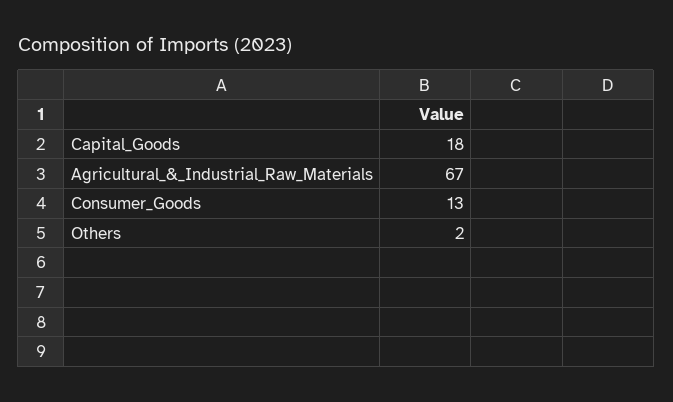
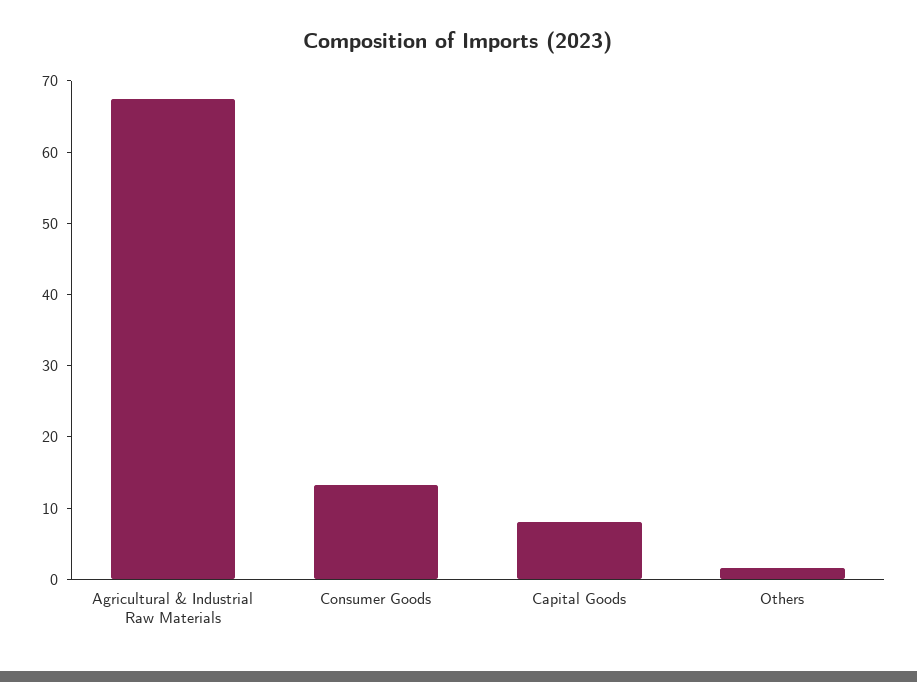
Capital_Goods: 18 -> 8

